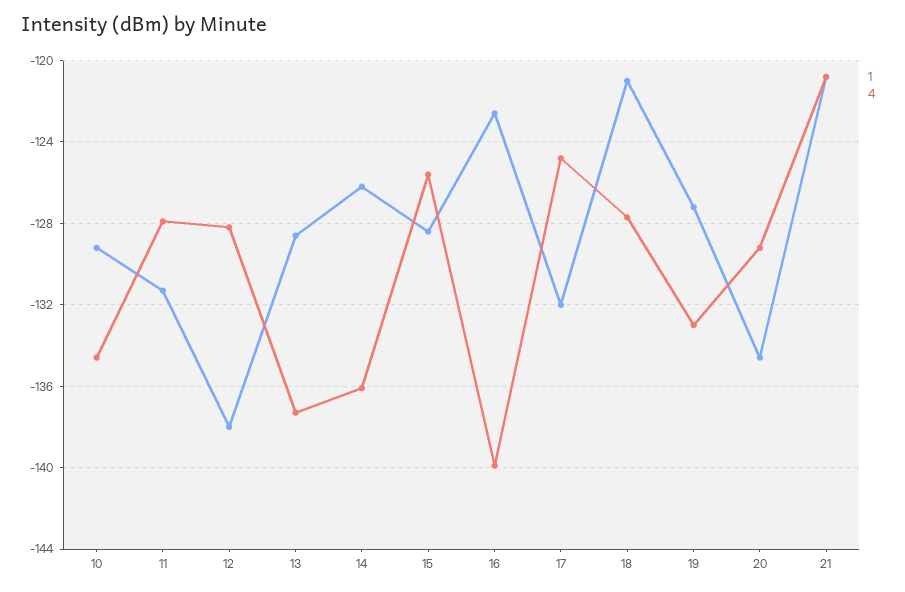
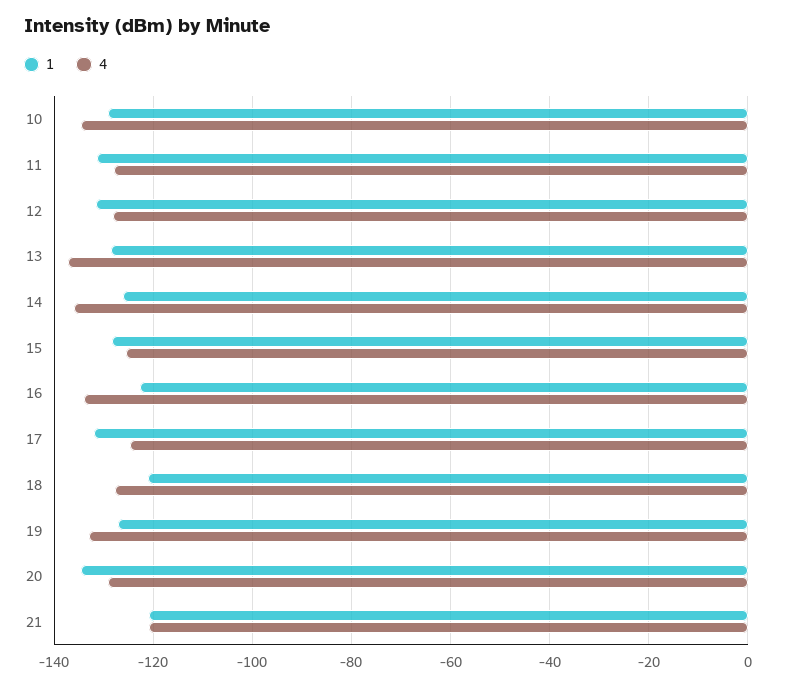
1, 12: -138 -> -132
4, 16: -140 -> -134

